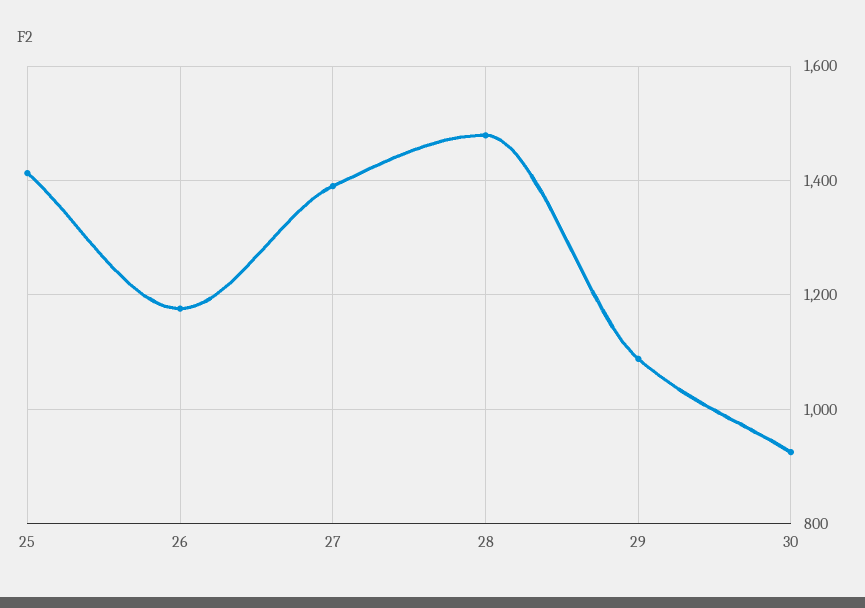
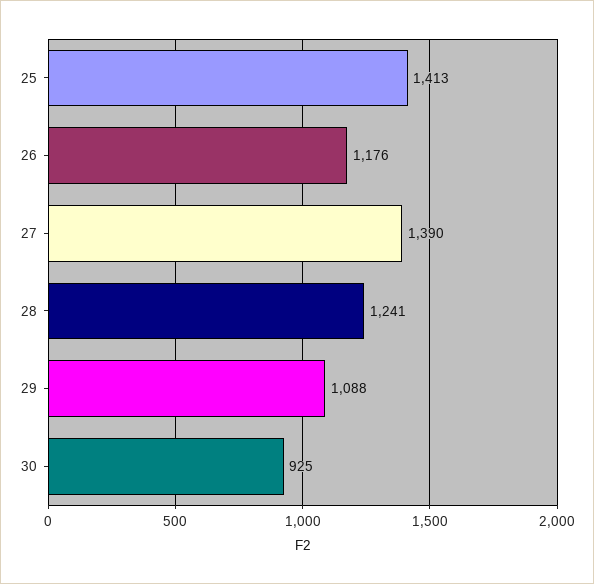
28: 1480 -> 1241

